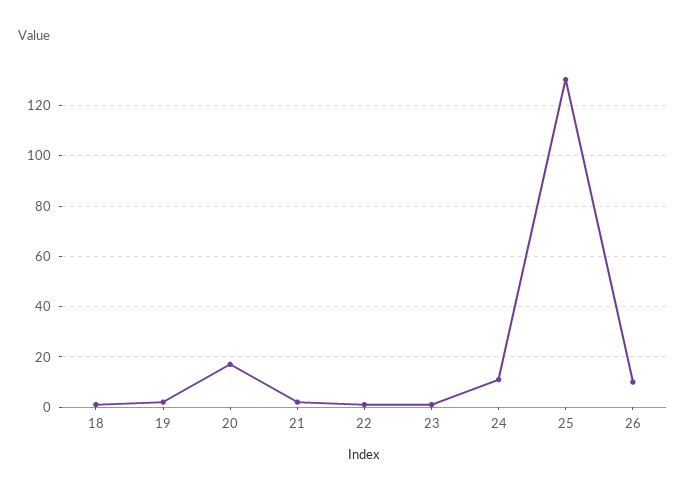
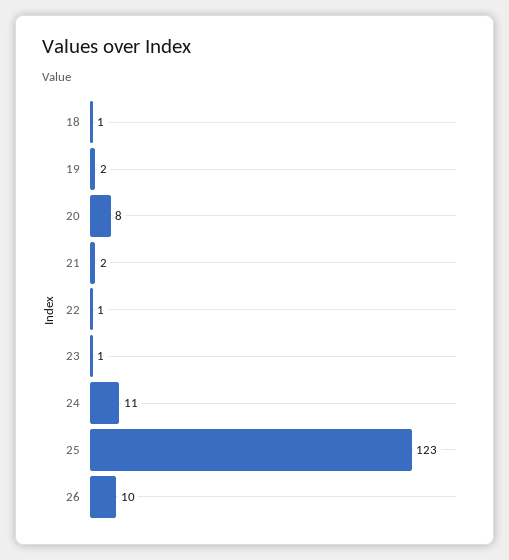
20: 17.5 -> 8
25: 130 -> 123

